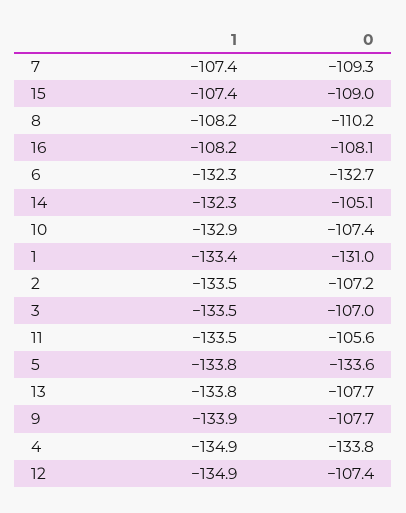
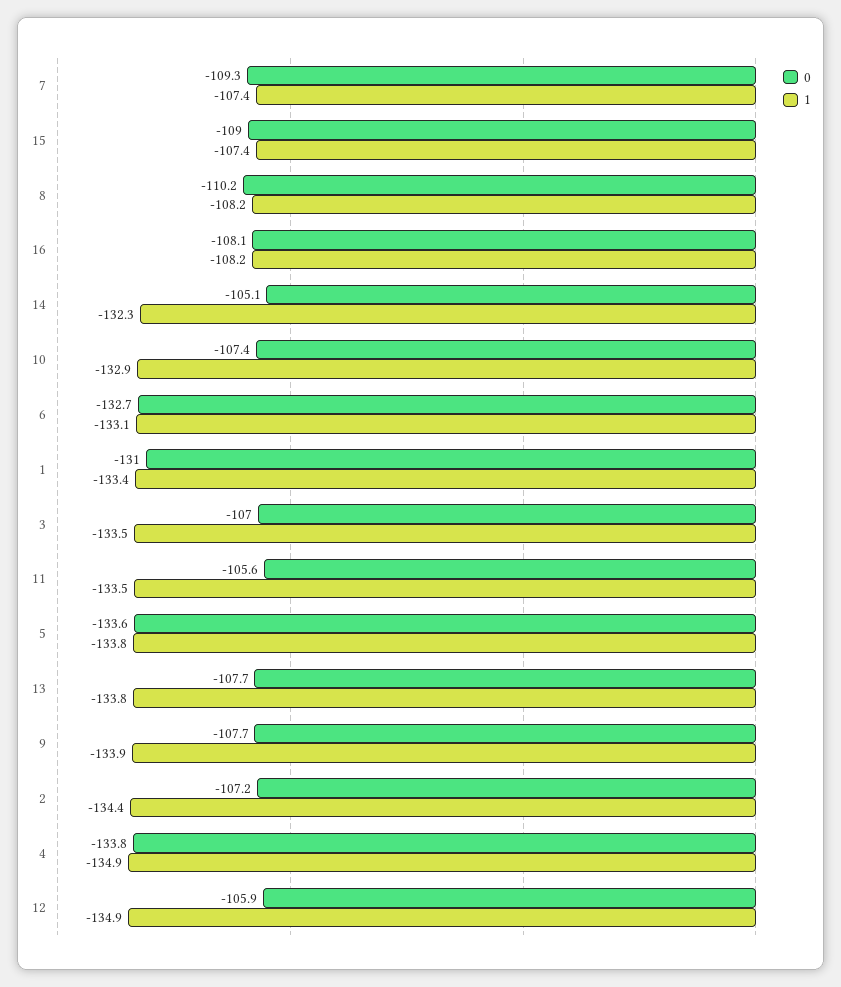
1, 6: -132.3 -> -133.1
1, 2: -133.5 -> -134.4
0, 12: -107.4 -> -105.9

